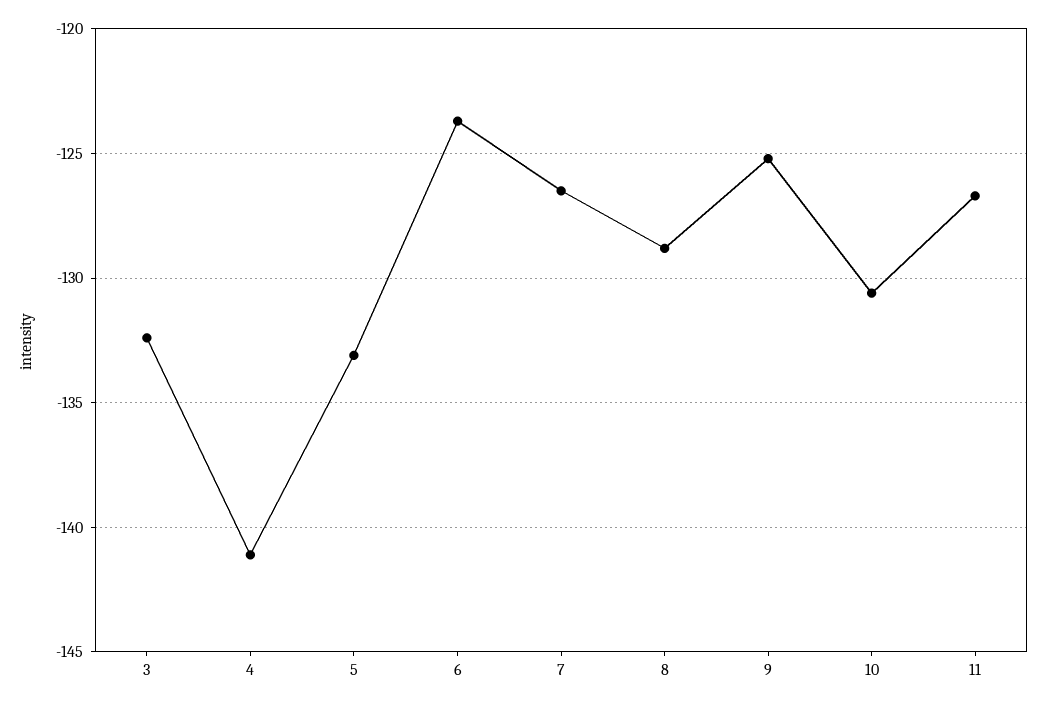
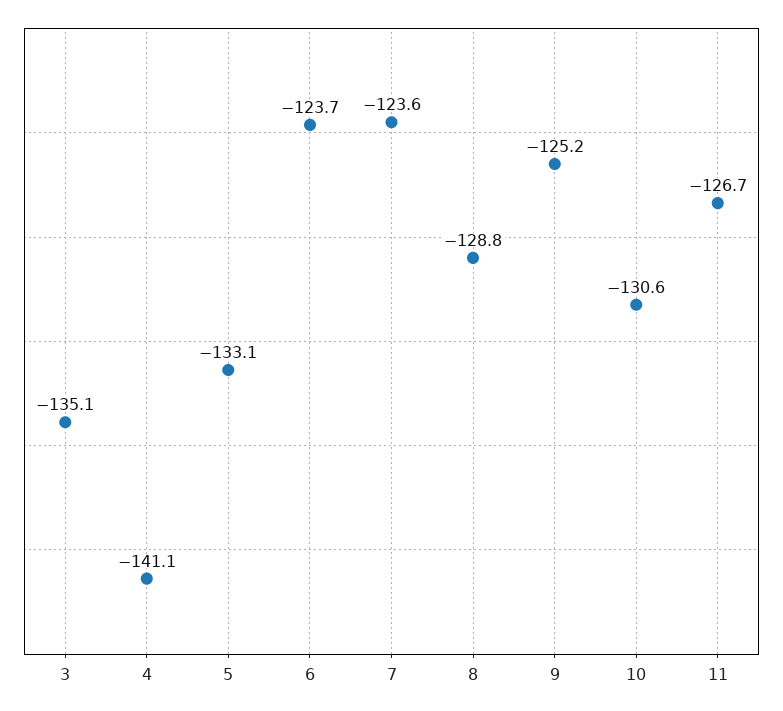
3: -132.5 -> -135.1
7: -126.5 -> -123.6

